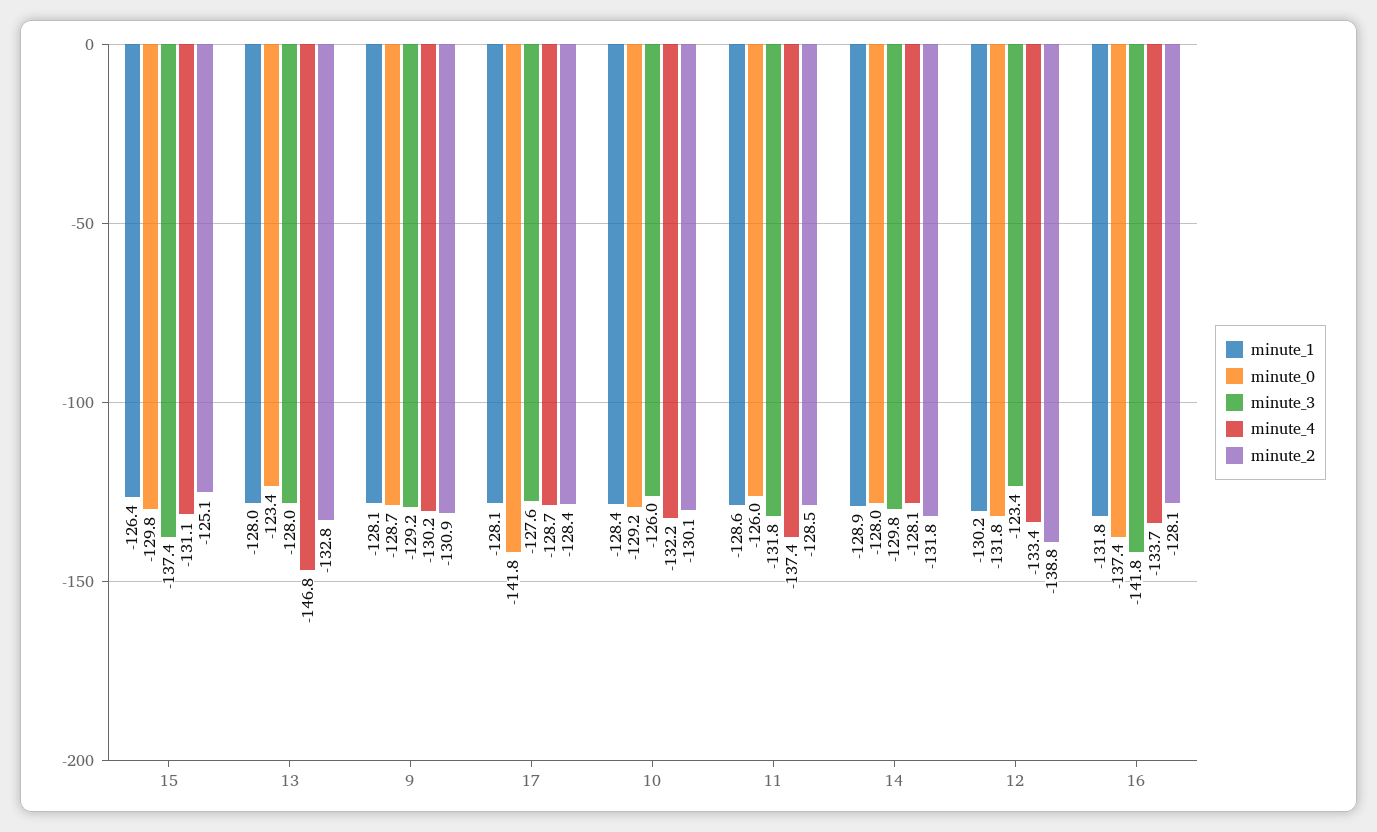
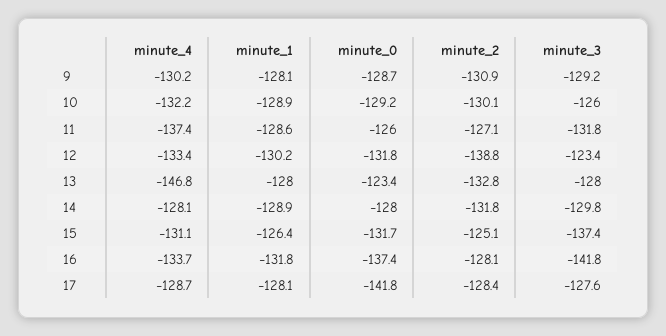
minute_0, 15: -129.8 -> -131.7
minute_1, 10: -128.4 -> -128.9
minute_2, 11: -128.5 -> -127.1

